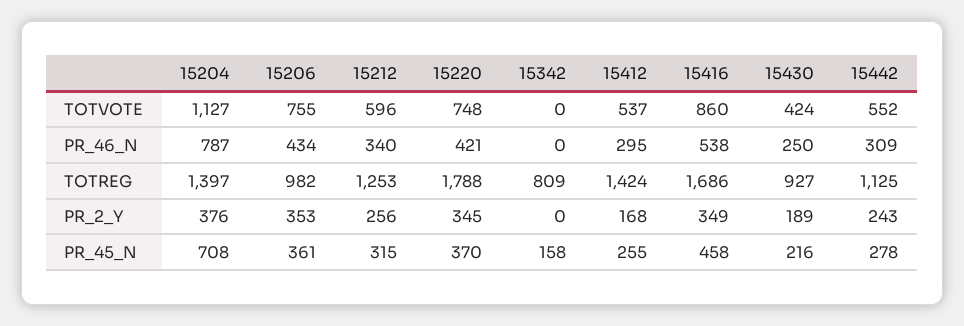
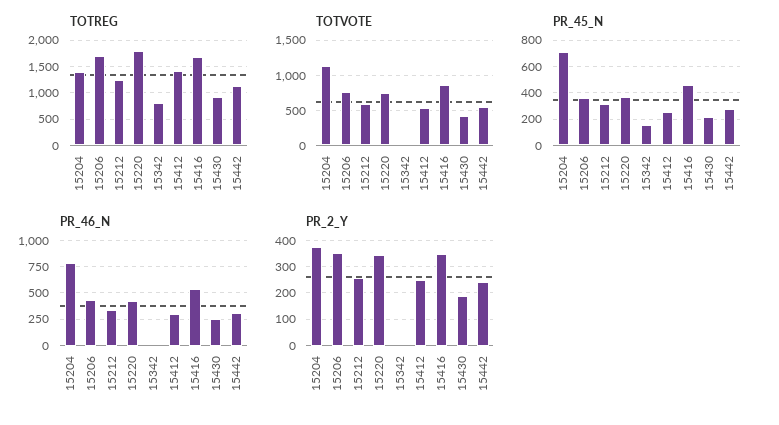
TOTREG, 15206: 982 -> 1750
PR_2_Y, 15412: 168 -> 250

